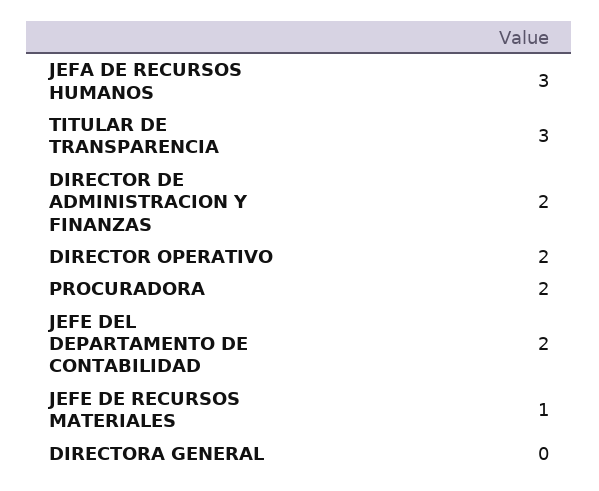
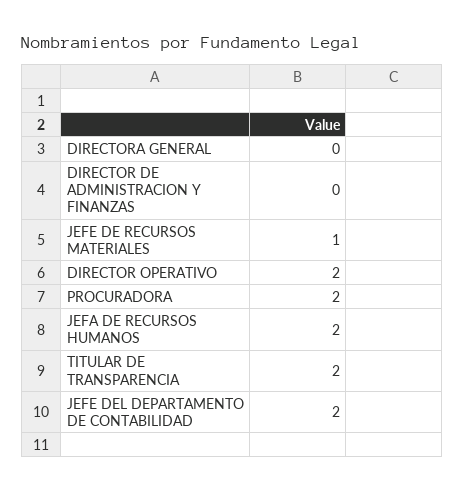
JEFA DE RECURSOS HUMANOS: 3 -> 2
TITULAR DE TRANSPARENCIA: 3 -> 2
DIRECTOR DE ADMINISTRACION Y FINANZAS: 2 -> 0

